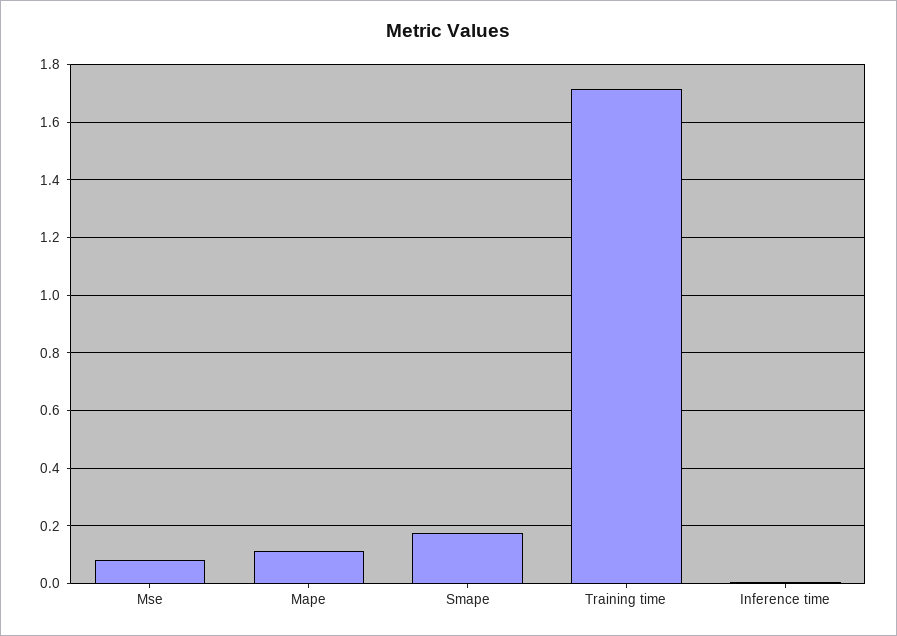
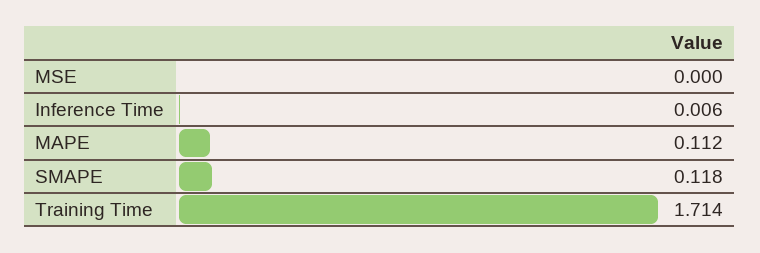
Mse: 0.075 -> 0
Smape: 0.175 -> 0.118

